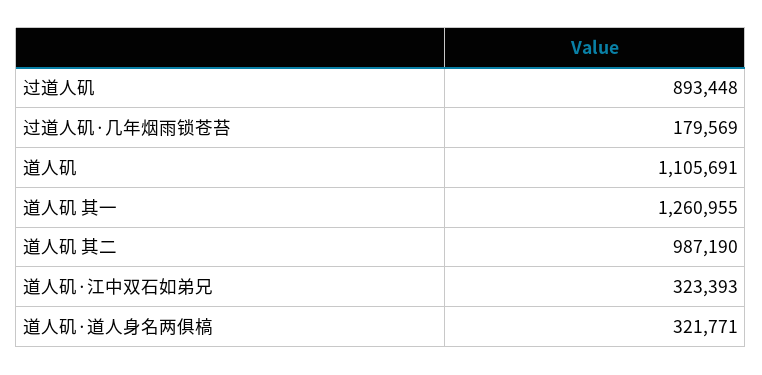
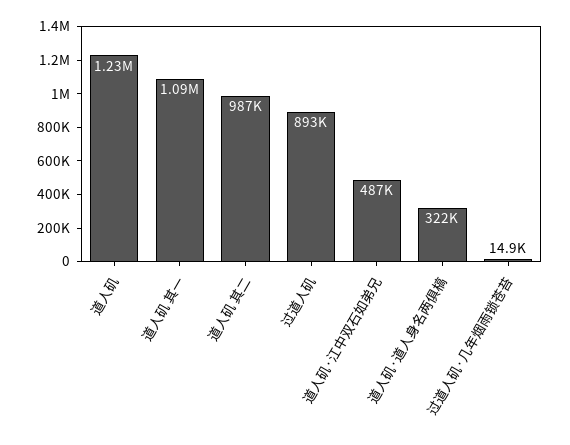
过道人矶·几年烟雨锁苍苔: 179569 -> 14900
道人矶: 1105691 -> 1230000
道人矶 其一: 1260955 -> 1090000
道人矶·江中双石如弟兄: 323393 -> 487000

